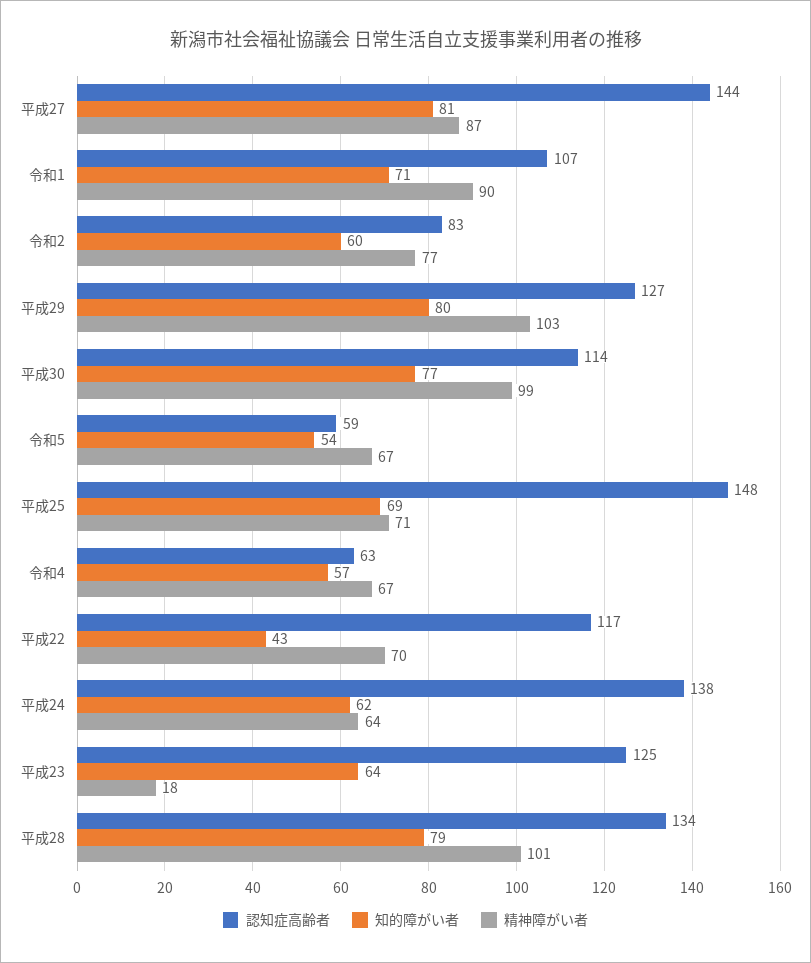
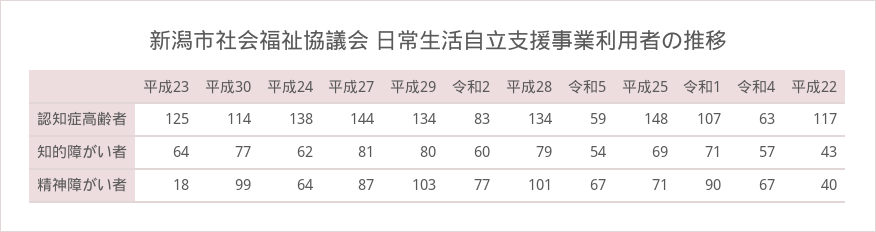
認知症高齢者, 平成29: 127 -> 134
精神障がい者, 平成22: 70 -> 40

